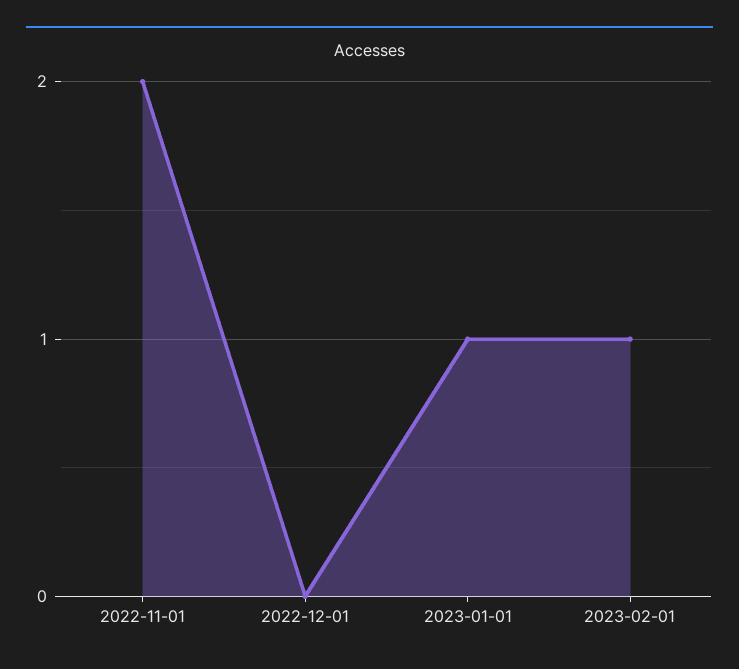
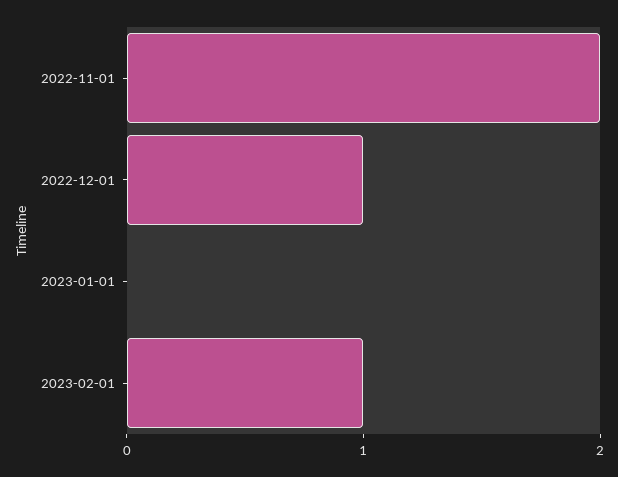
2022-12-01: 0 -> 1
2023-01-01: 1 -> 0

